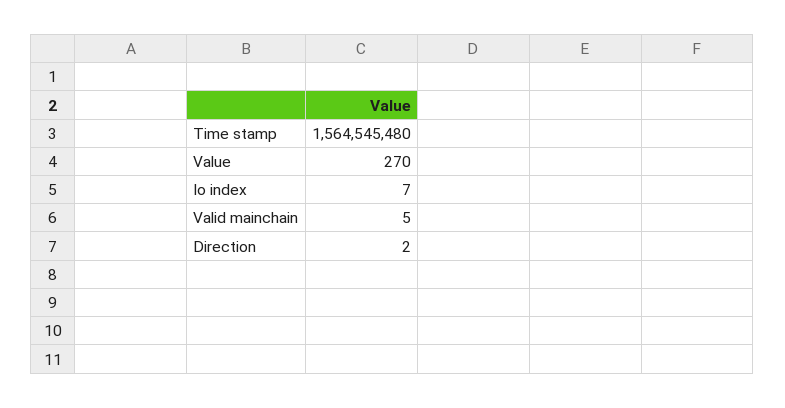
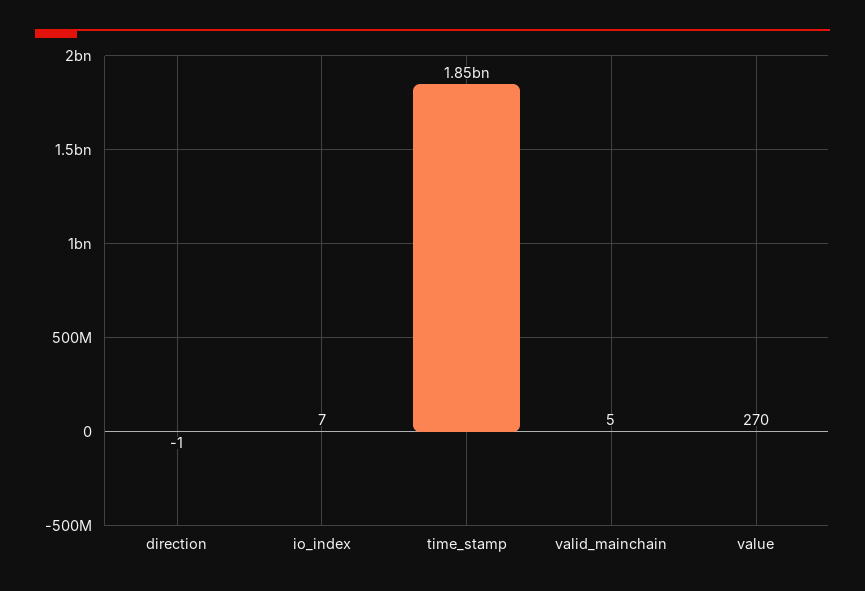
Time stamp: 1564545480 -> 1850000000
Direction: 2 -> -1

